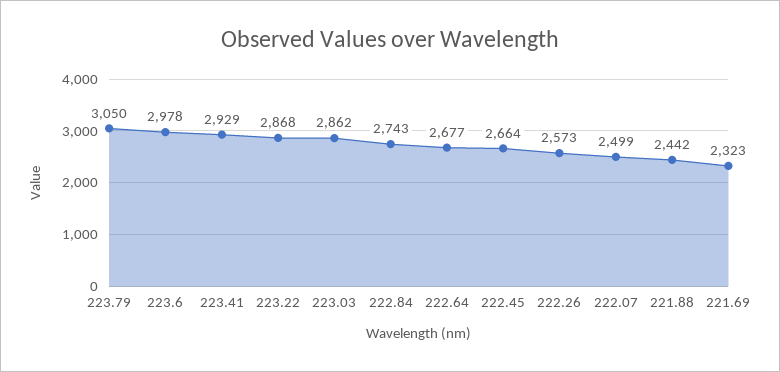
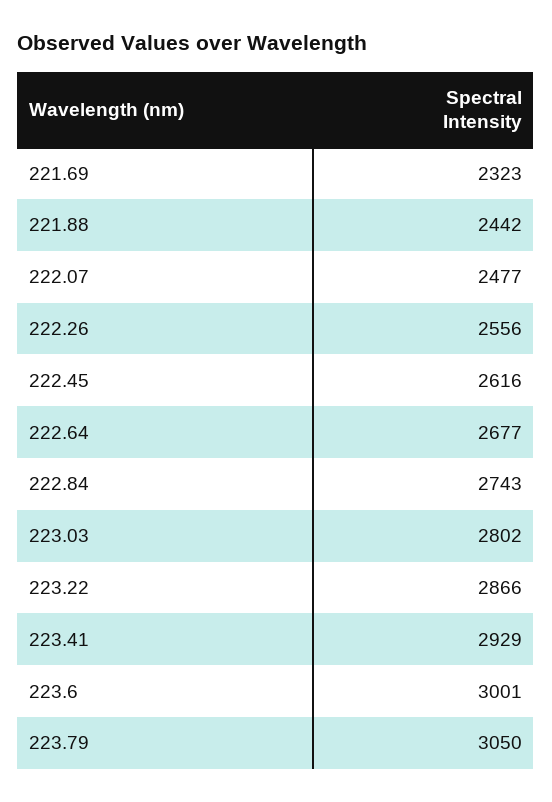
223.6: 2978 -> 3001
223.22: 2868 -> 2866
223.03: 2862 -> 2802
222.45: 2664 -> 2616
222.26: 2573 -> 2556
222.07: 2499 -> 2477

